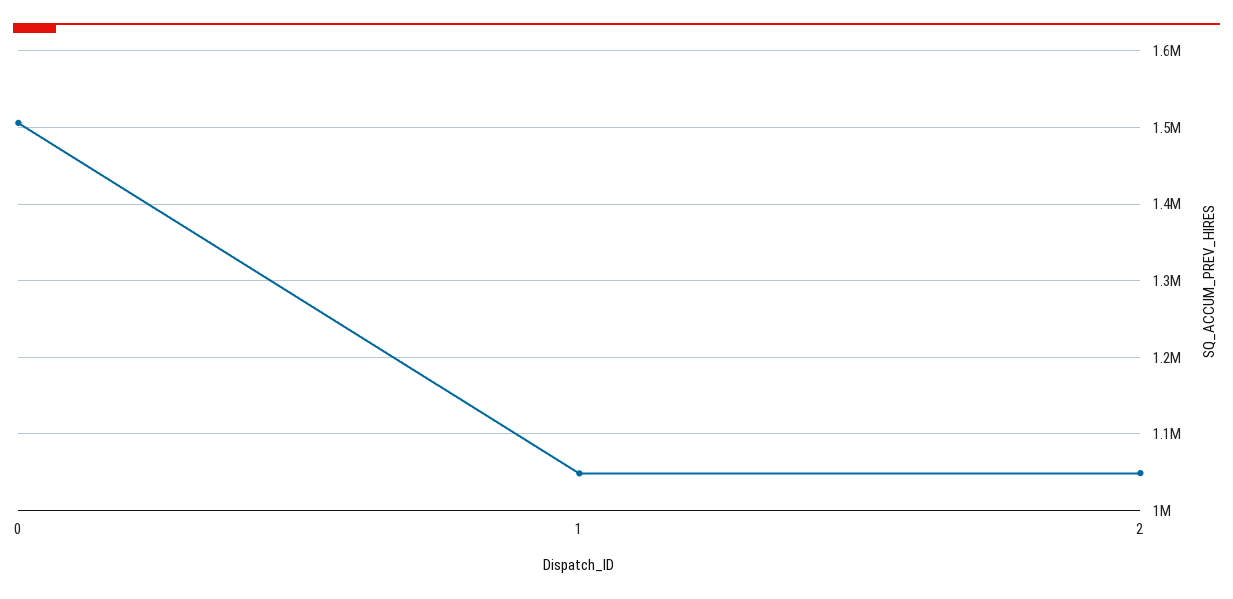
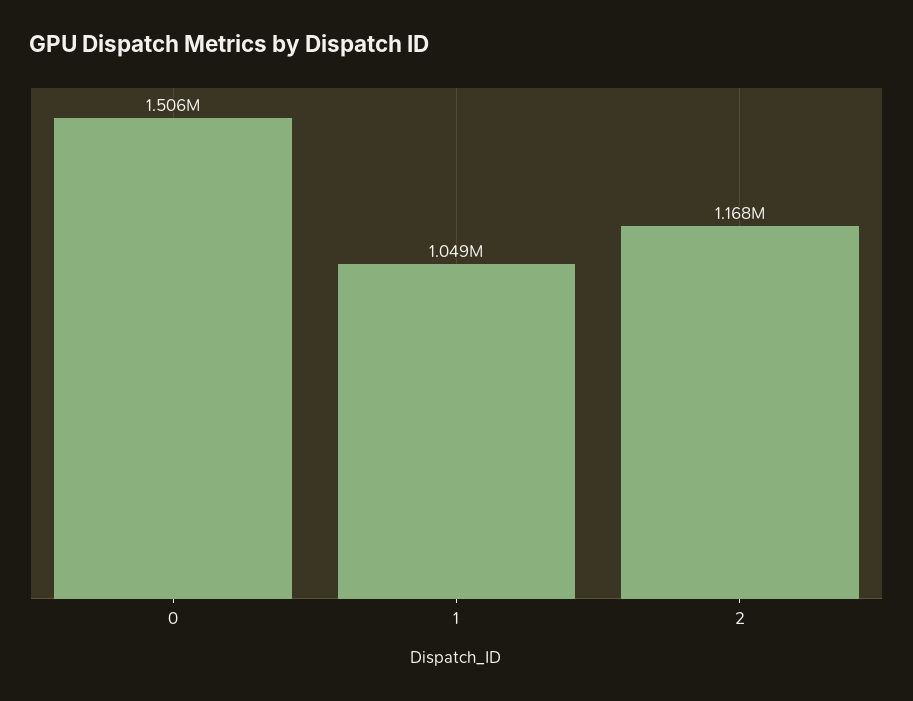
2: 1050000 -> 1168000

